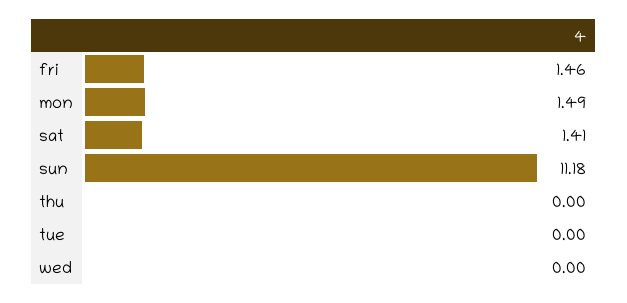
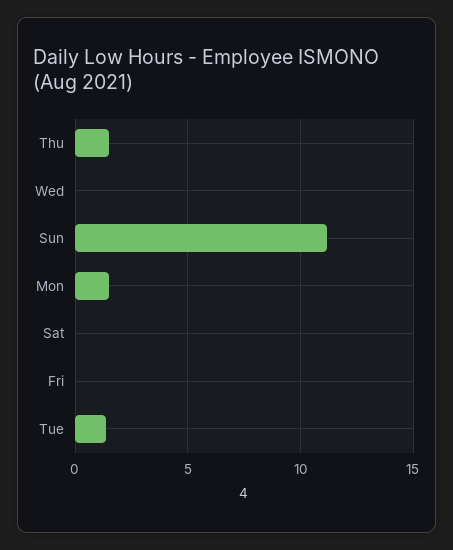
fri: 1.46 -> 0
sat: 1.41 -> 0
thu: 0 -> 1.5
tue: 0 -> 1.5

